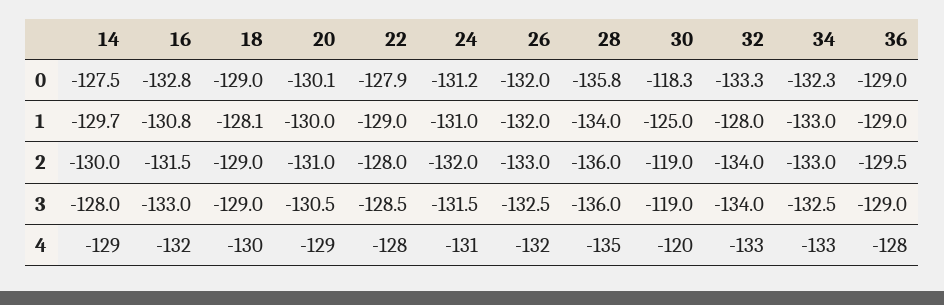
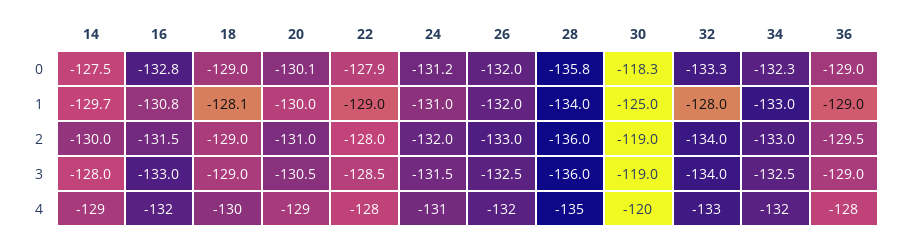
34, 4: -133 -> -132

